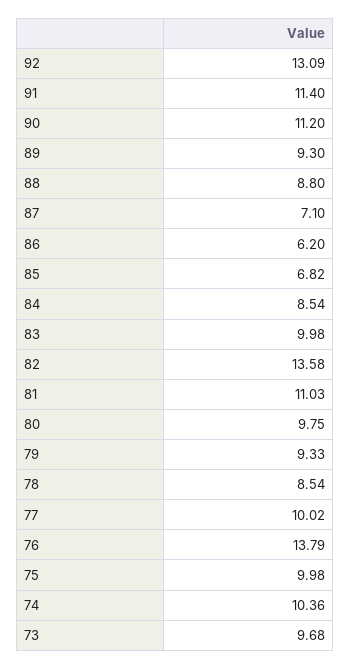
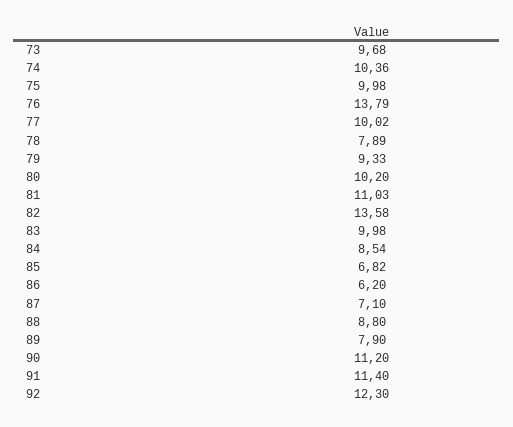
92: 13.09 -> 12.3
89: 9.3 -> 7.9
80: 9.75 -> 10.2
78: 8.54 -> 7.89

